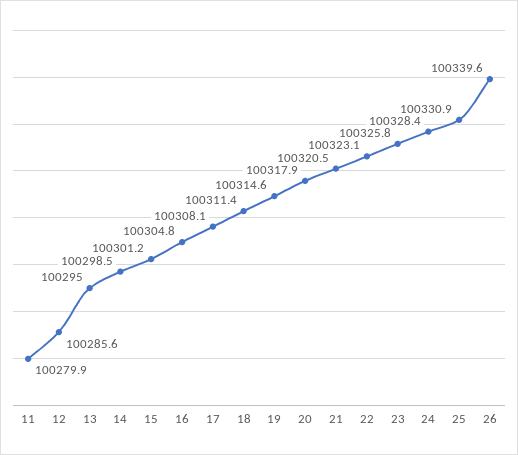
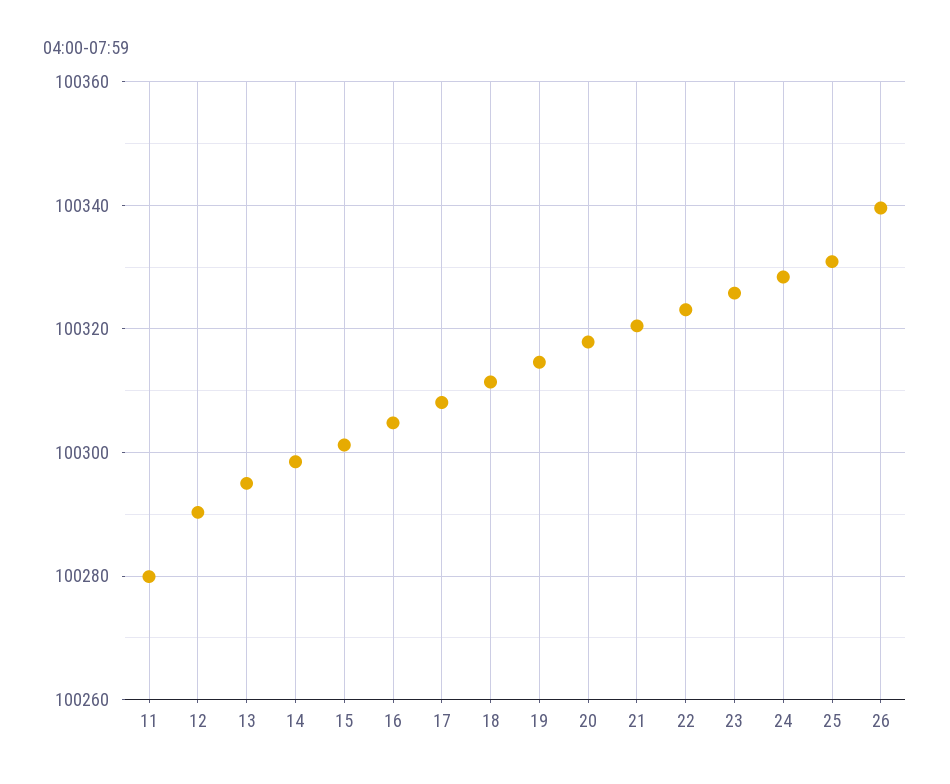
12: 100285.6 -> 100290

